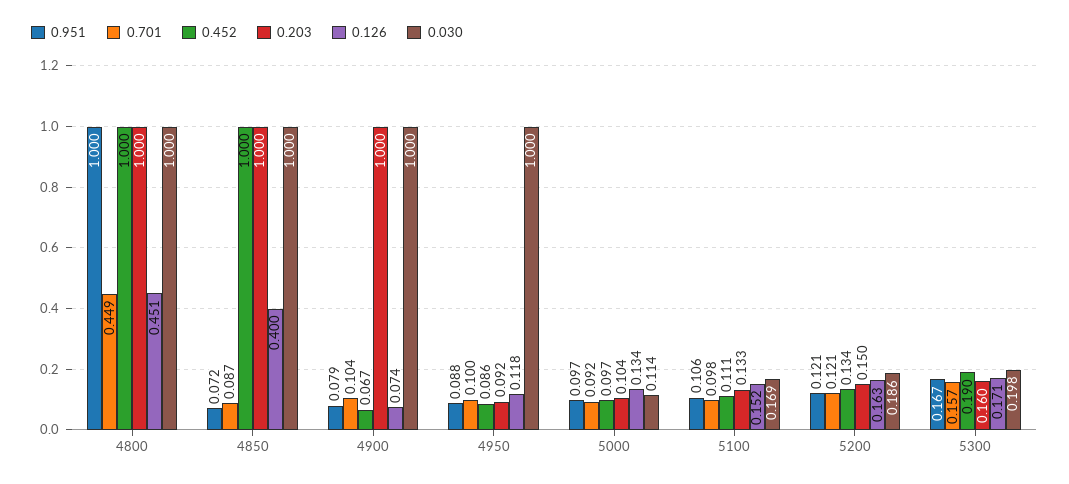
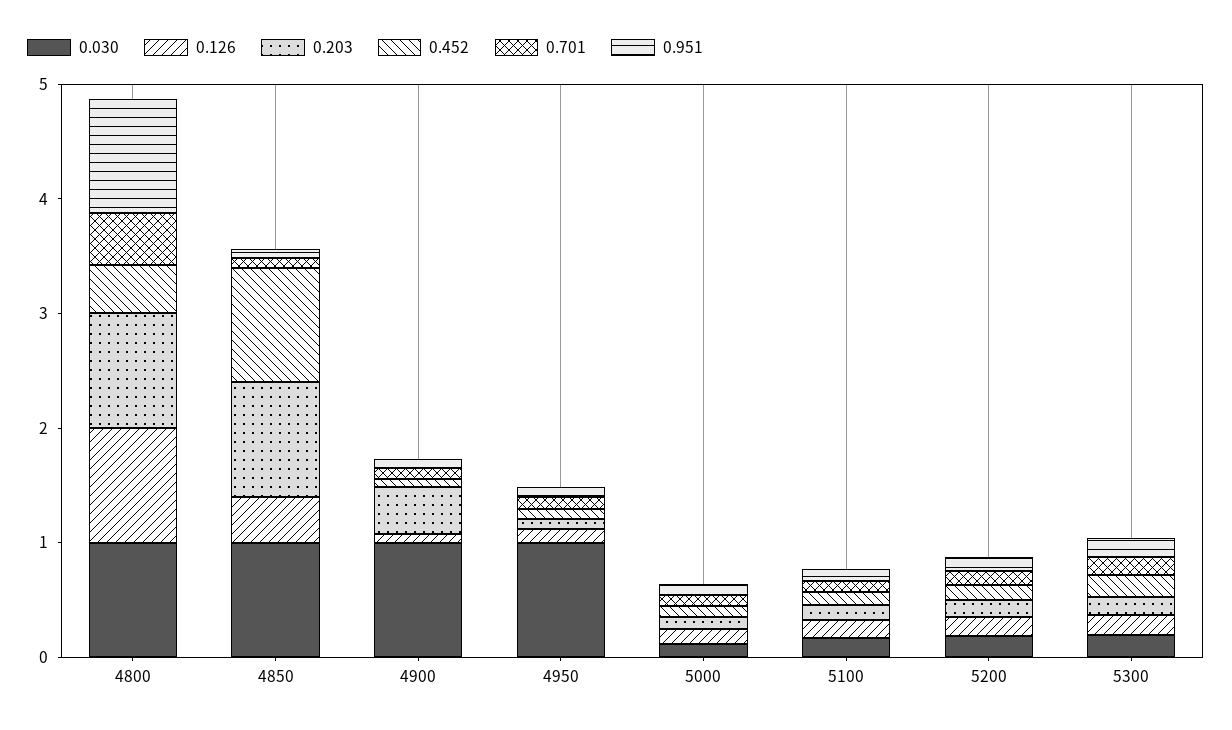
0.452, 4800: 1 -> 0.4
0.126, 4800: 0.451 -> 1
0.203, 4900: 1 -> 0.4

